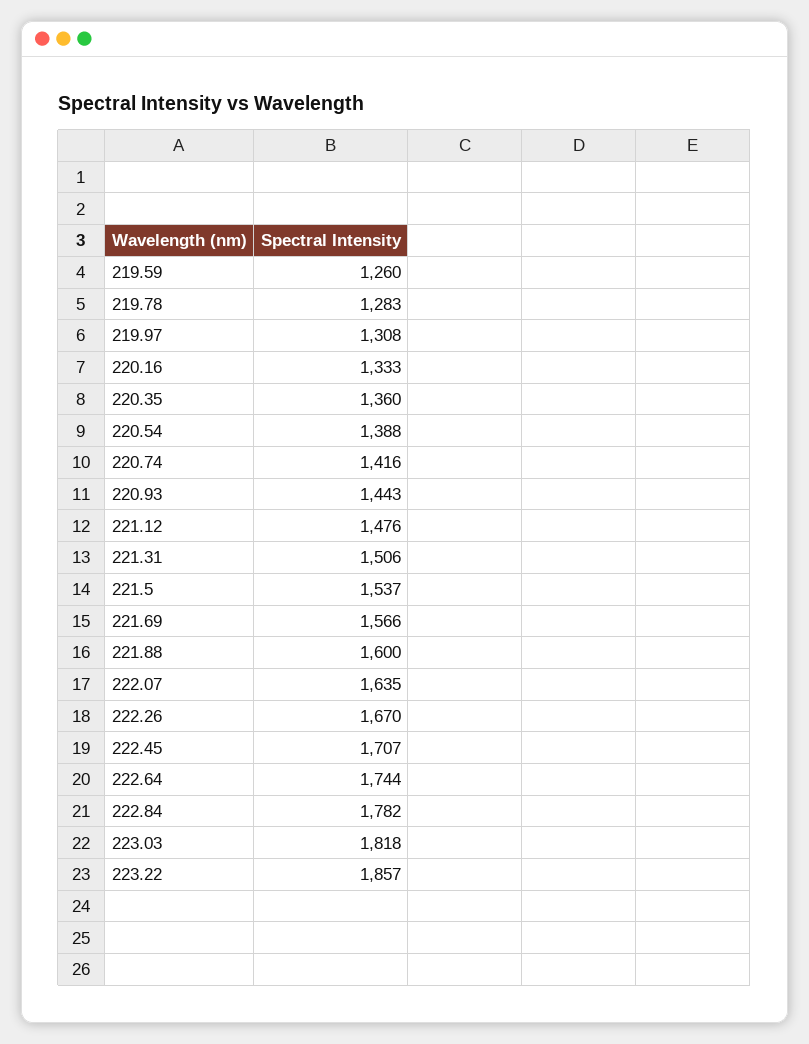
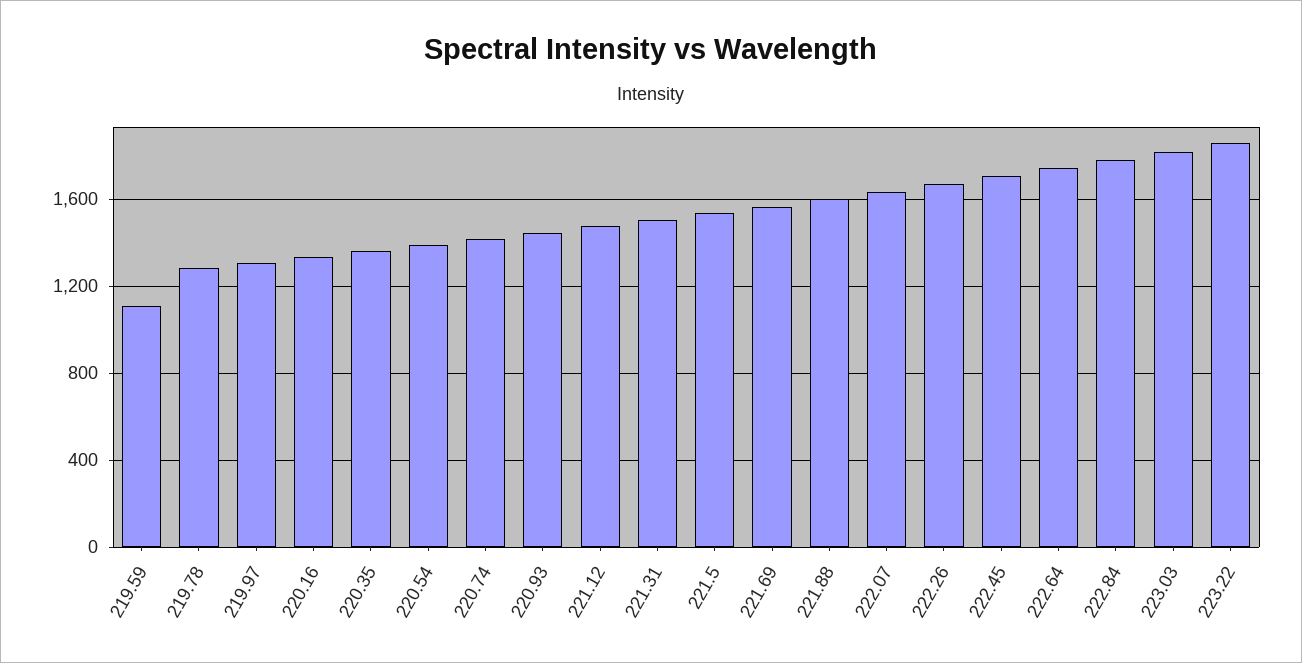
219.59: 1260 -> 1100

